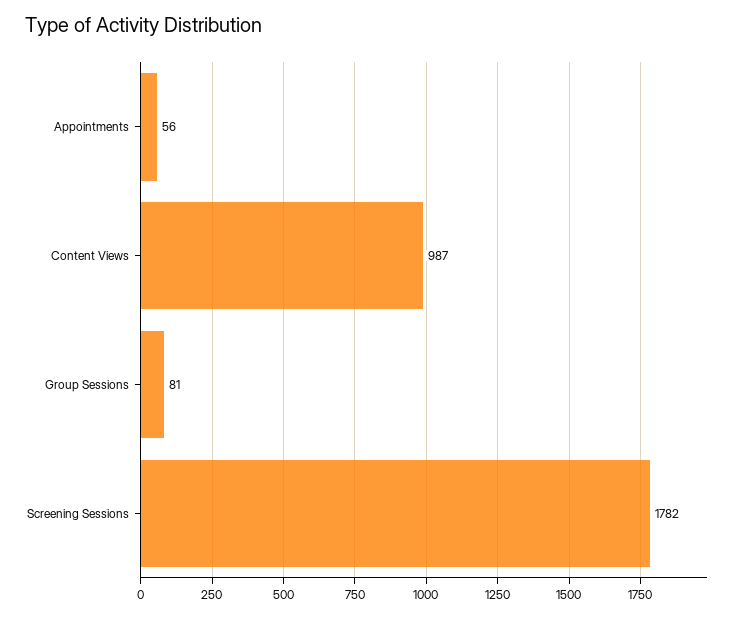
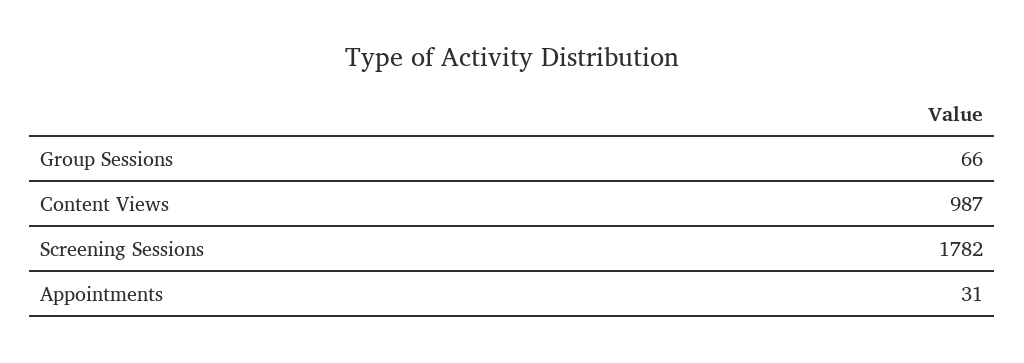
Appointments: 56 -> 31
Group Sessions: 81 -> 66

